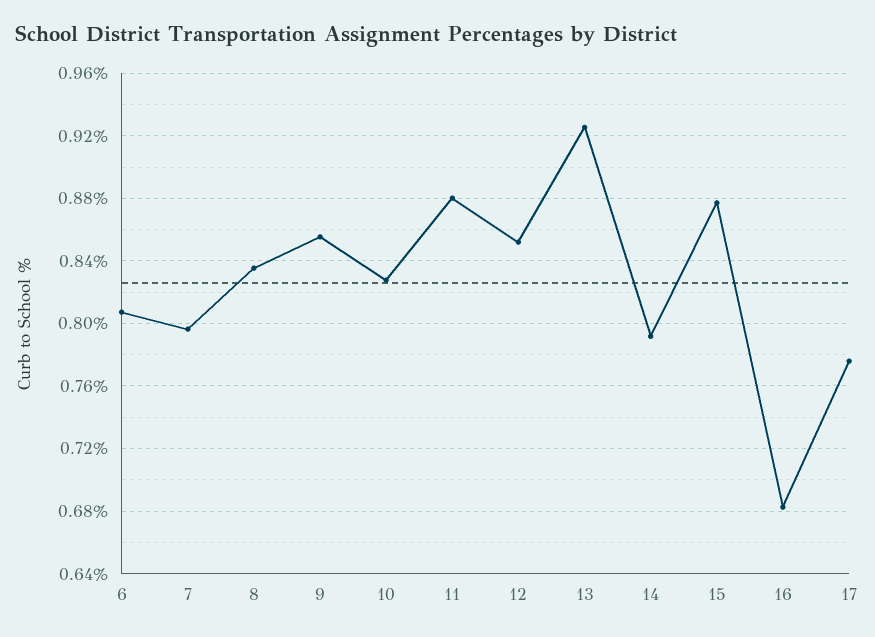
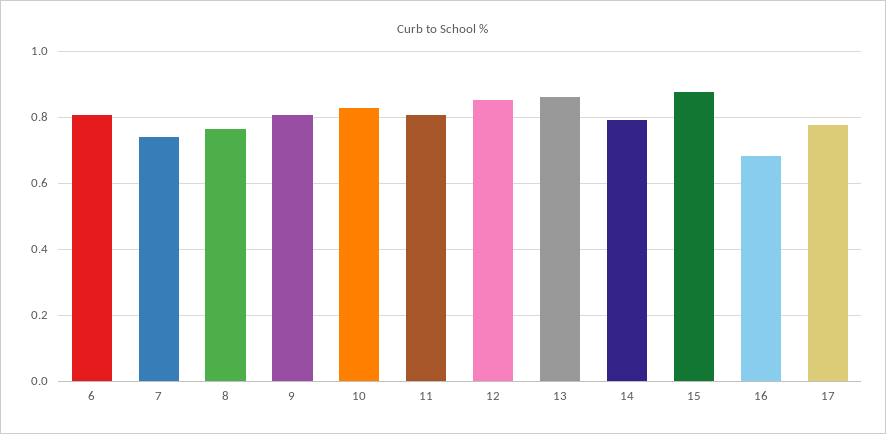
7: 0.795 -> 0.74
8: 0.835 -> 0.76
9: 0.855 -> 0.8
11: 0.88 -> 0.8
13: 0.925 -> 0.86

